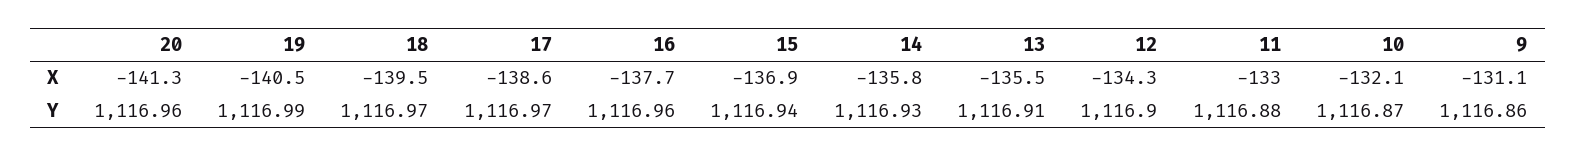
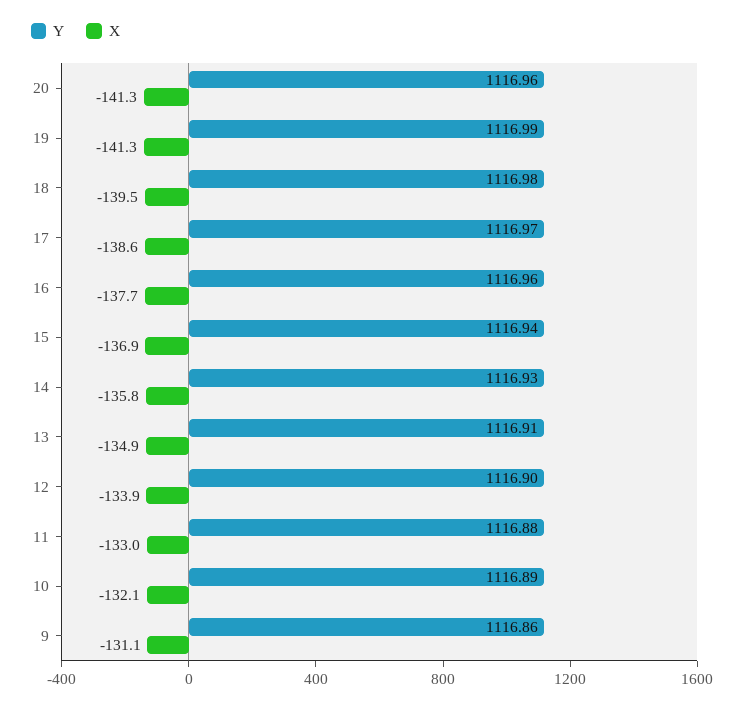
X, 19: -140.5 -> -141.3
X, 13: -135.5 -> -134.9
X, 12: -134.3 -> -133.9
Y, 18: 1116.97 -> 1116.98
Y, 10: 1116.87 -> 1116.89

